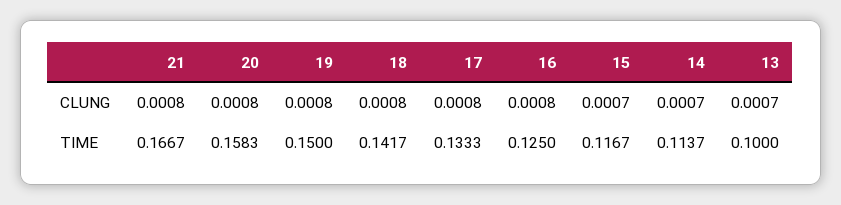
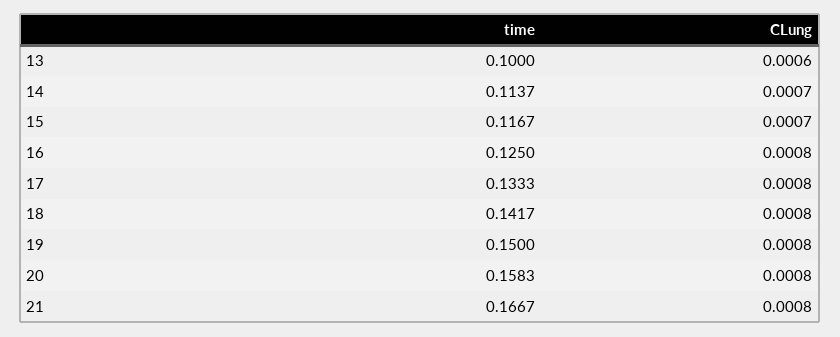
13, CLUNG: 0.0007 -> 0.0006

